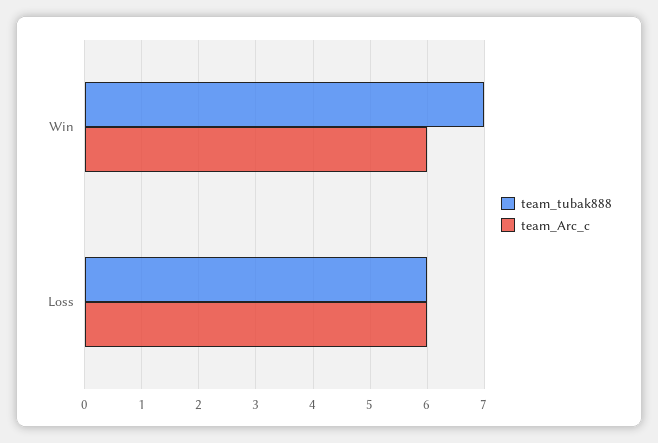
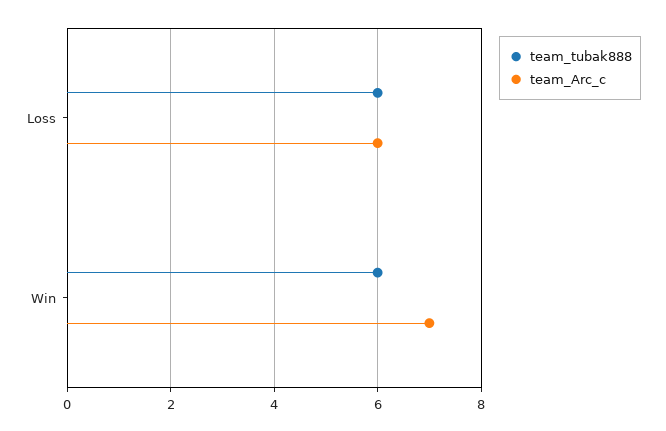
team_tubak888, Win: 7 -> 6
team_Arc_c, Win: 6 -> 7

